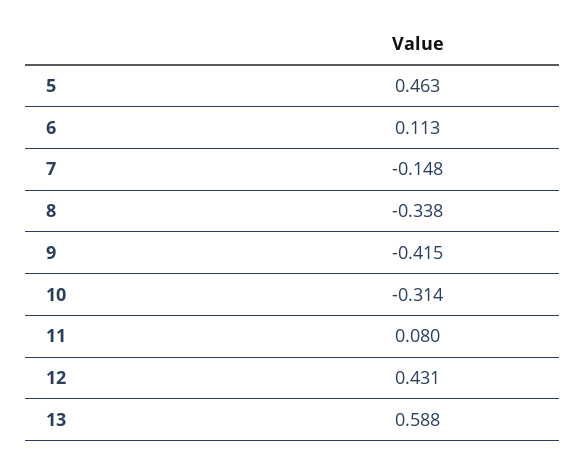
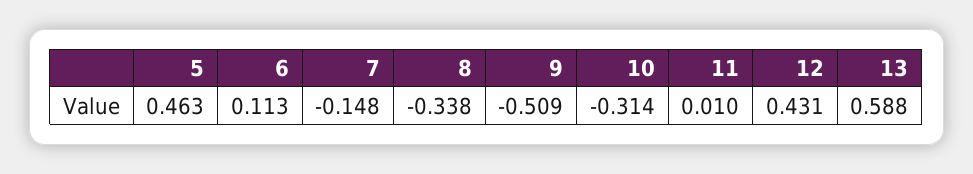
9: -0.415 -> -0.509
11: 0.08 -> 0.01

